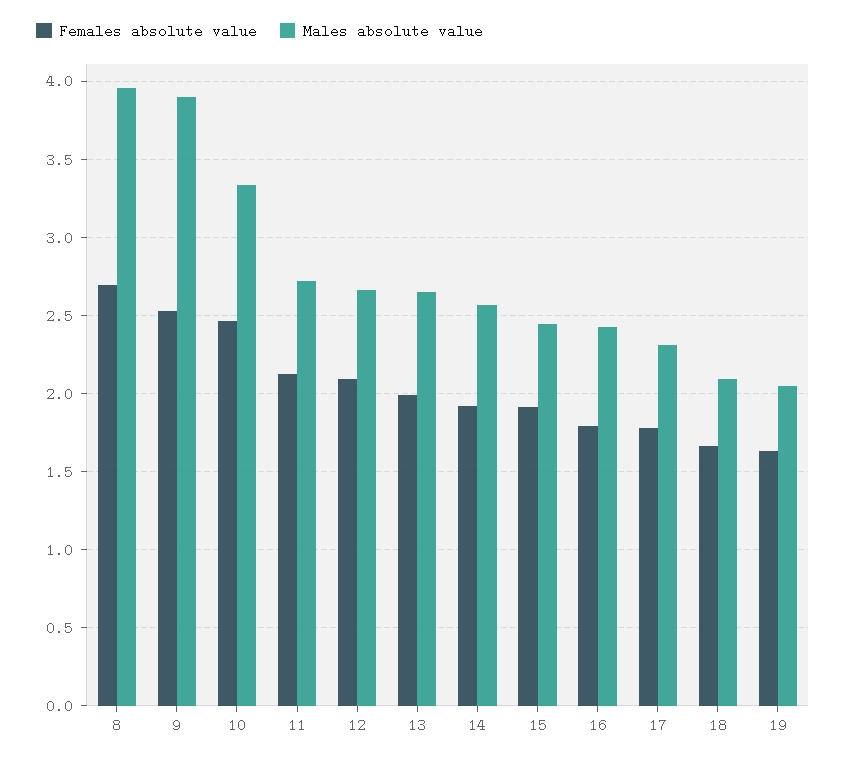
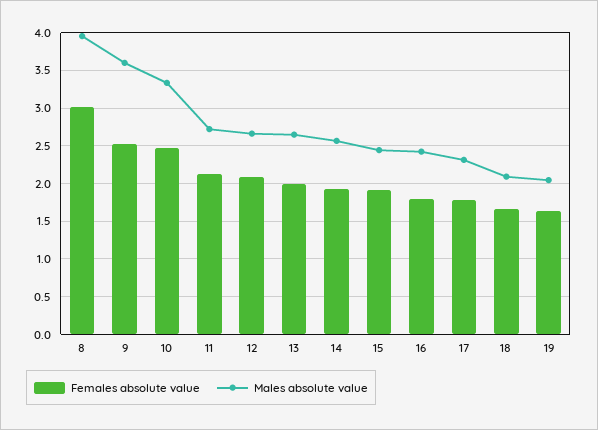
Females absolute value, 8: 2.7 -> 3
Males absolute value, 9: 3.9 -> 3.6

